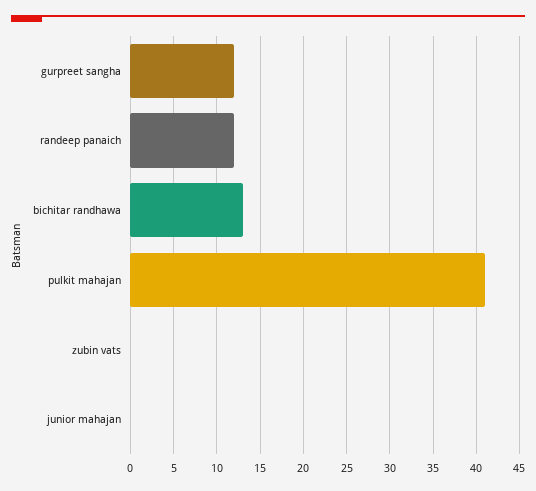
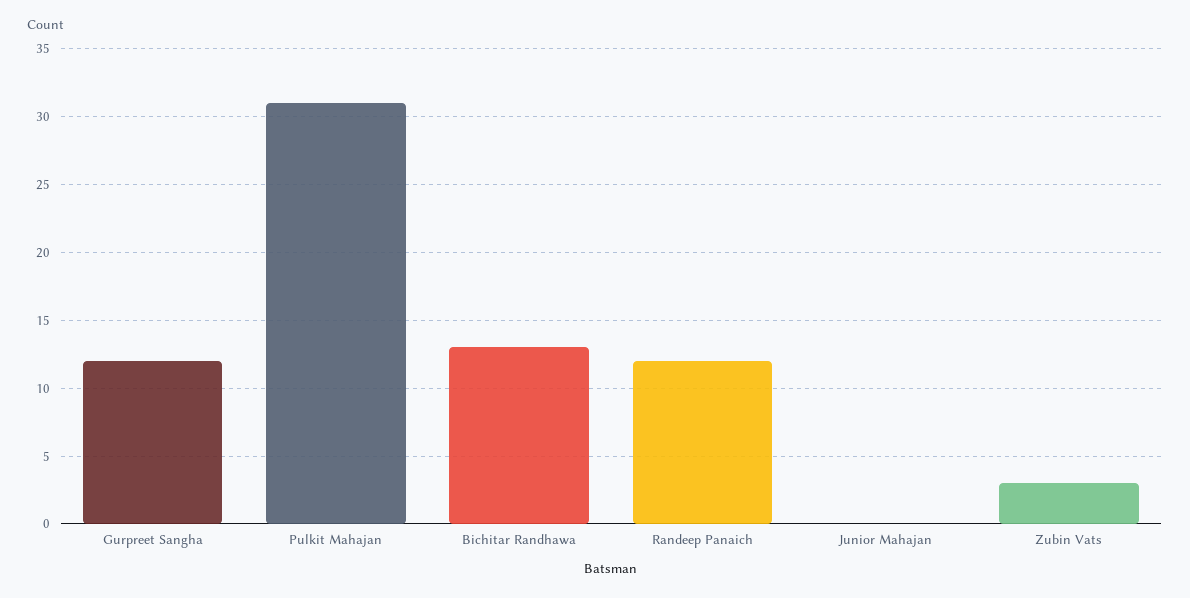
pulkit mahajan: 41 -> 31
zubin vats: 0 -> 3

